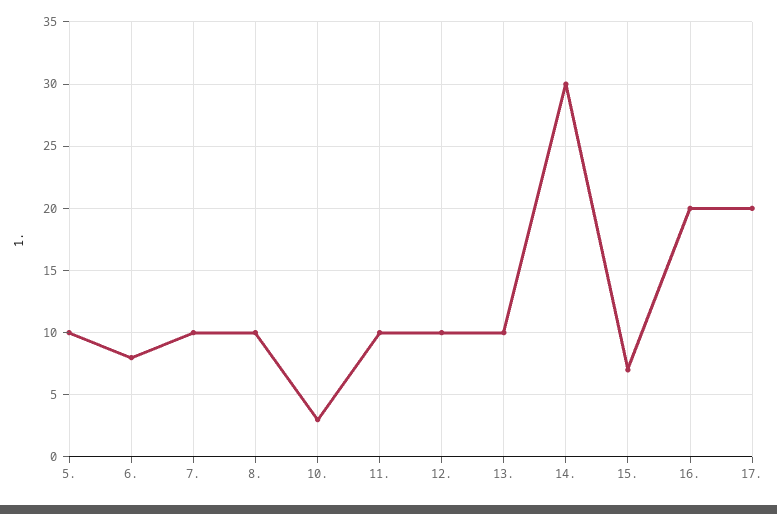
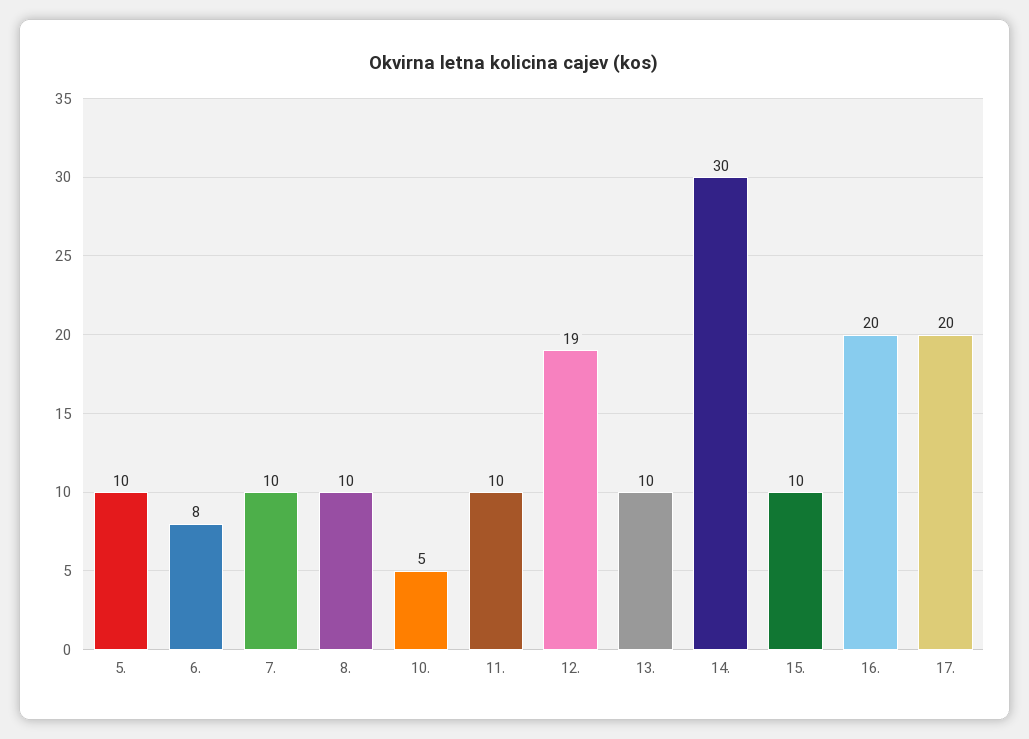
10.: 3 -> 5
12.: 10 -> 19
15.: 7 -> 10

